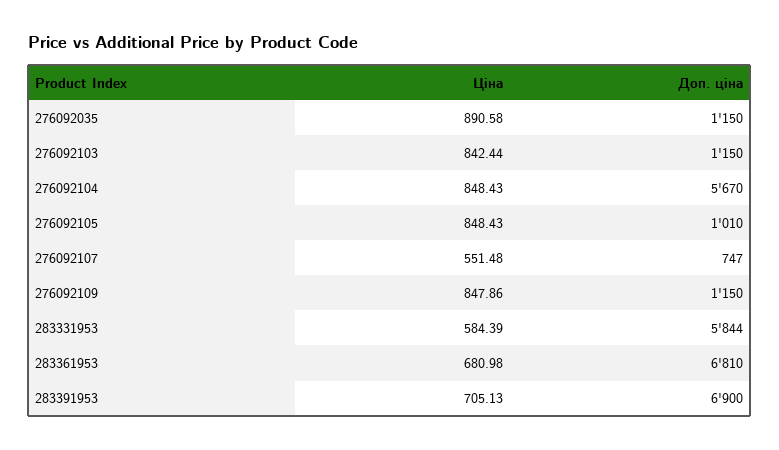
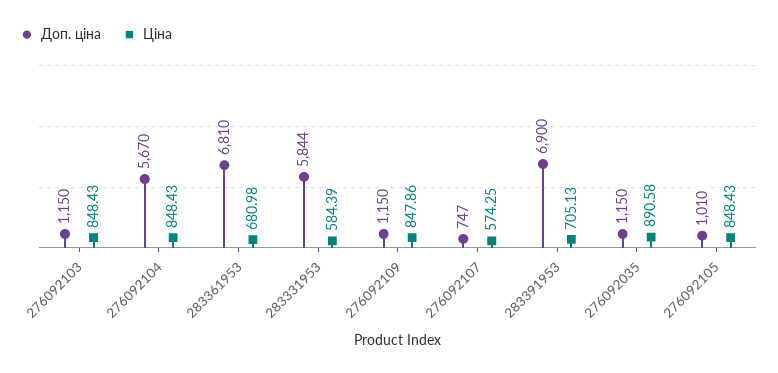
Ціна, 276092103: 842.44 -> 848.43
Ціна, 276092107: 551.48 -> 574.25

